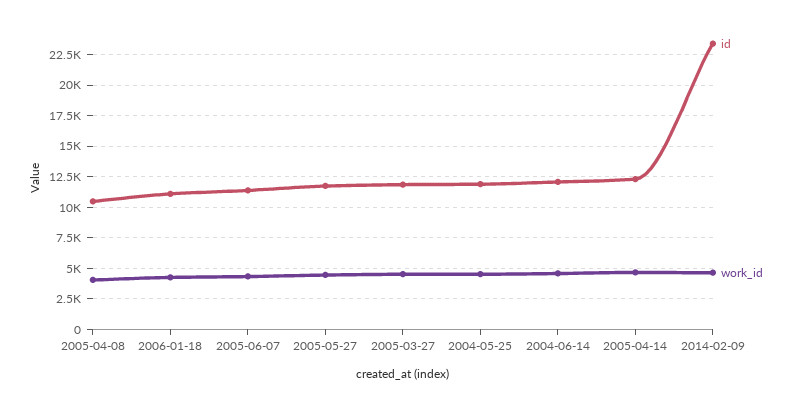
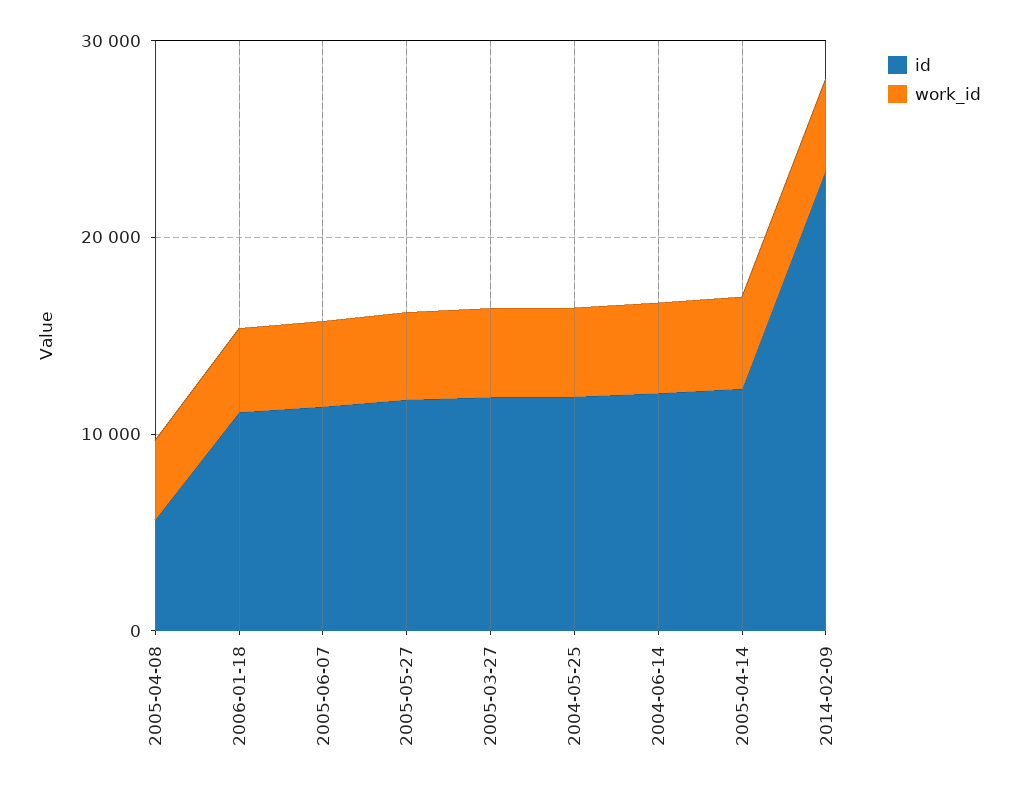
id, 2005-04-08: 10500 -> 6000

